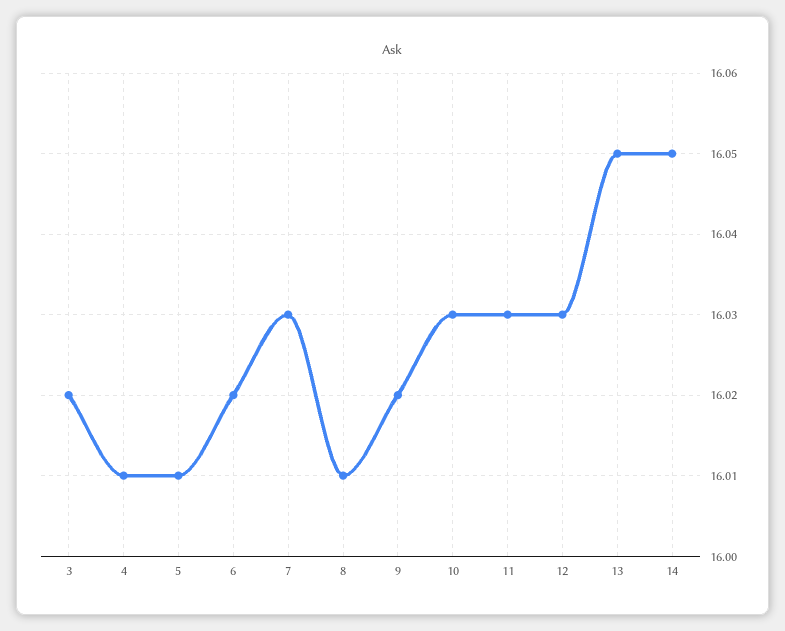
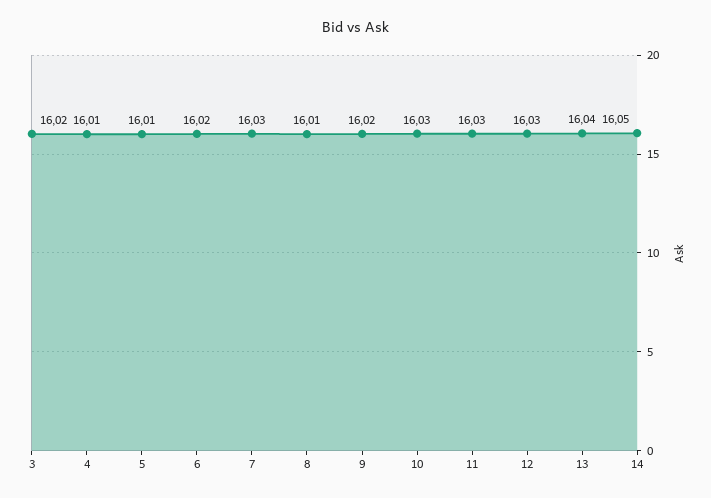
13: 16.05 -> 16.04

